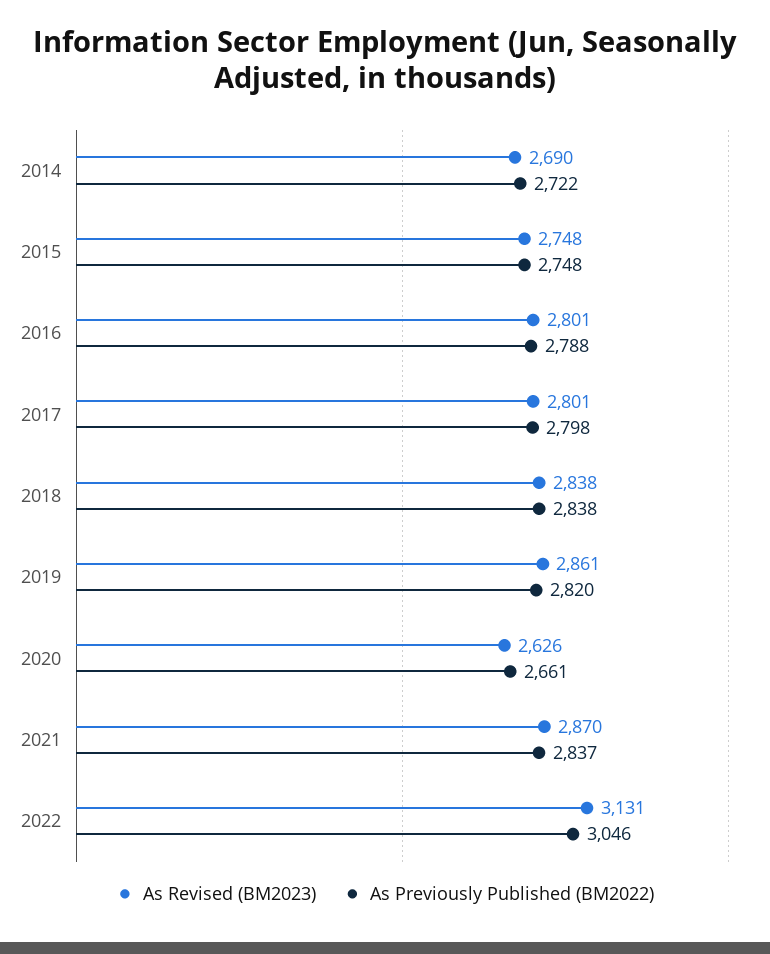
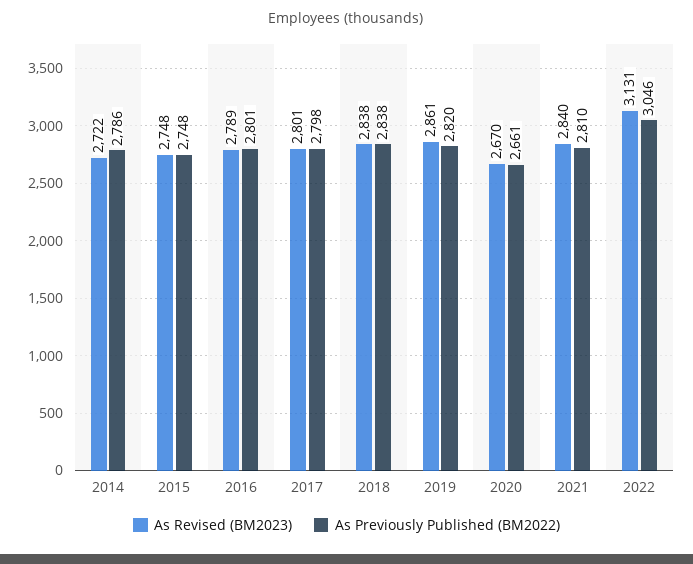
As Revised (BM2023), 2014: 2690 -> 2722
As Previously Published (BM2022), 2014: 2722 -> 2786
As Revised (BM2023), 2016: 2801 -> 2789
As Previously Published (BM2022), 2016: 2788 -> 2801
As Revised (BM2023), 2020: 2626 -> 2670
As Revised (BM2023), 2021: 2870 -> 2840
As Previously Published (BM2022), 2021: 2837 -> 2810

